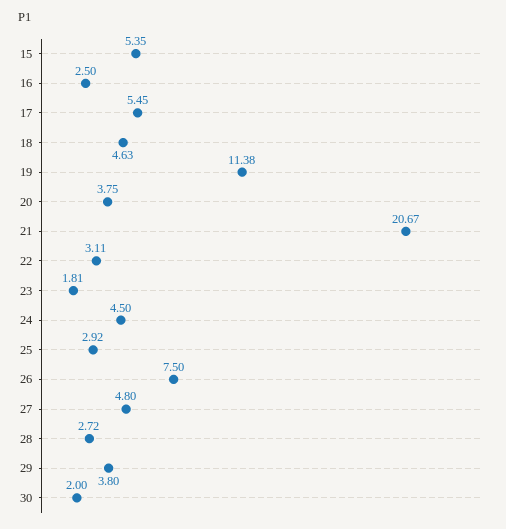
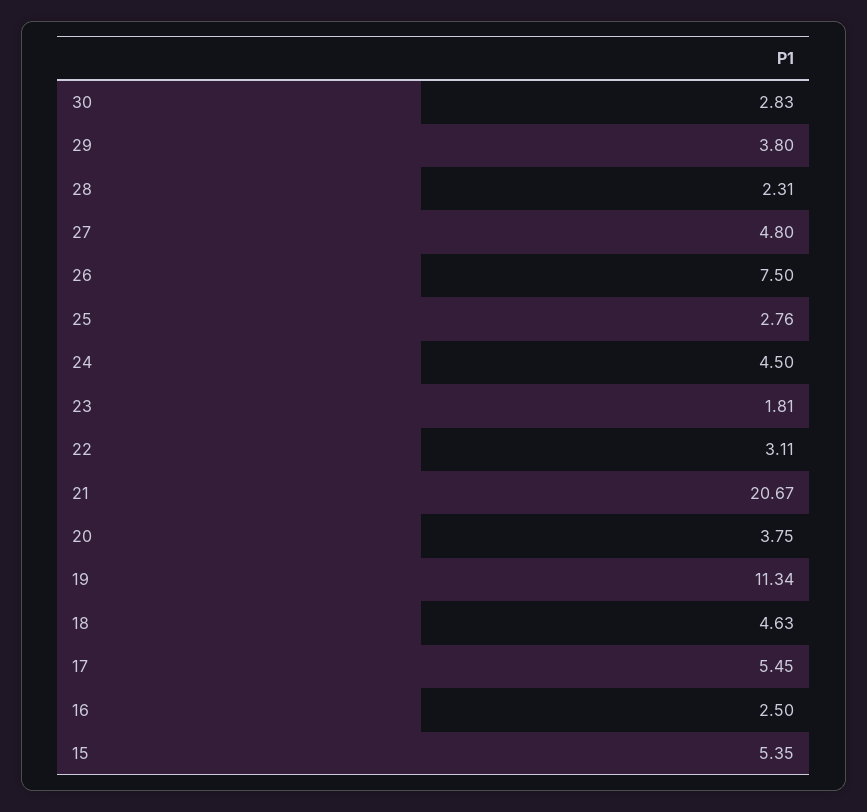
19: 11.38 -> 11.34
25: 2.92 -> 2.76
28: 2.72 -> 2.31
30: 2 -> 2.83

